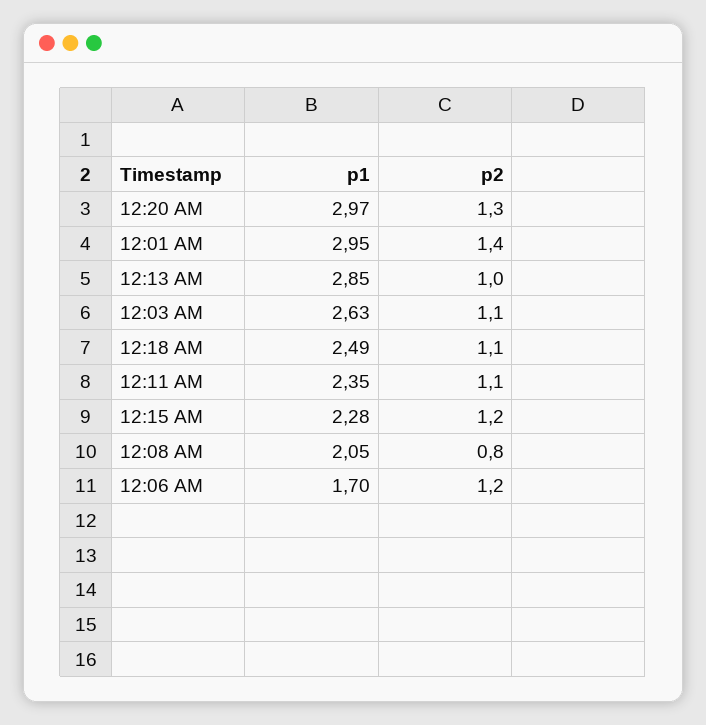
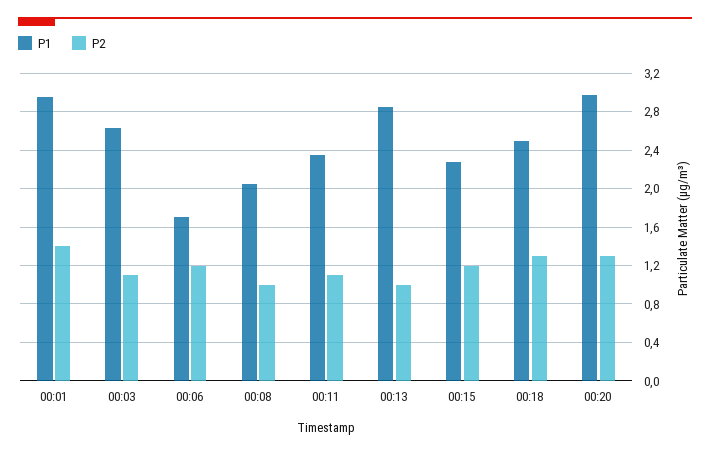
p2, 12:18 AM: 1.1 -> 1.3
p2, 12:08 AM: 0.8 -> 1

